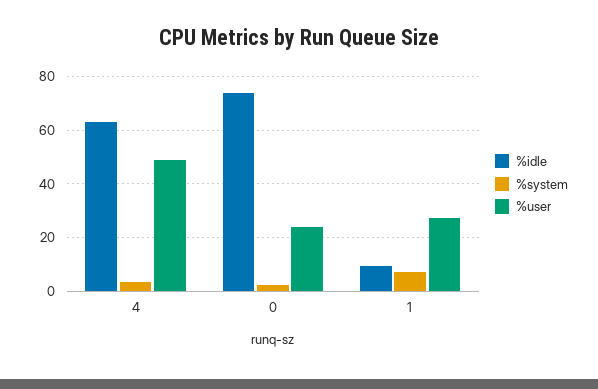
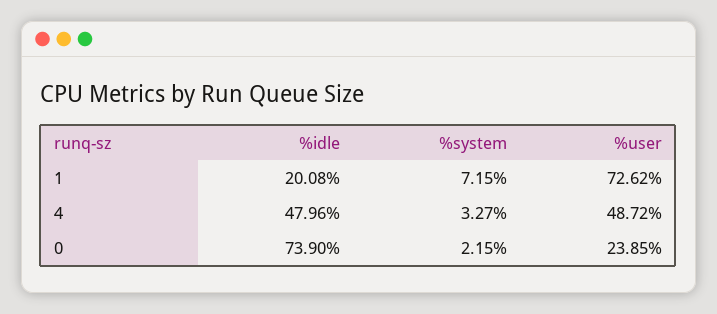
%idle, 4: 62.5 -> 47.96
%idle, 1: 10 -> 20.08
%user, 1: 27.5 -> 72.62

